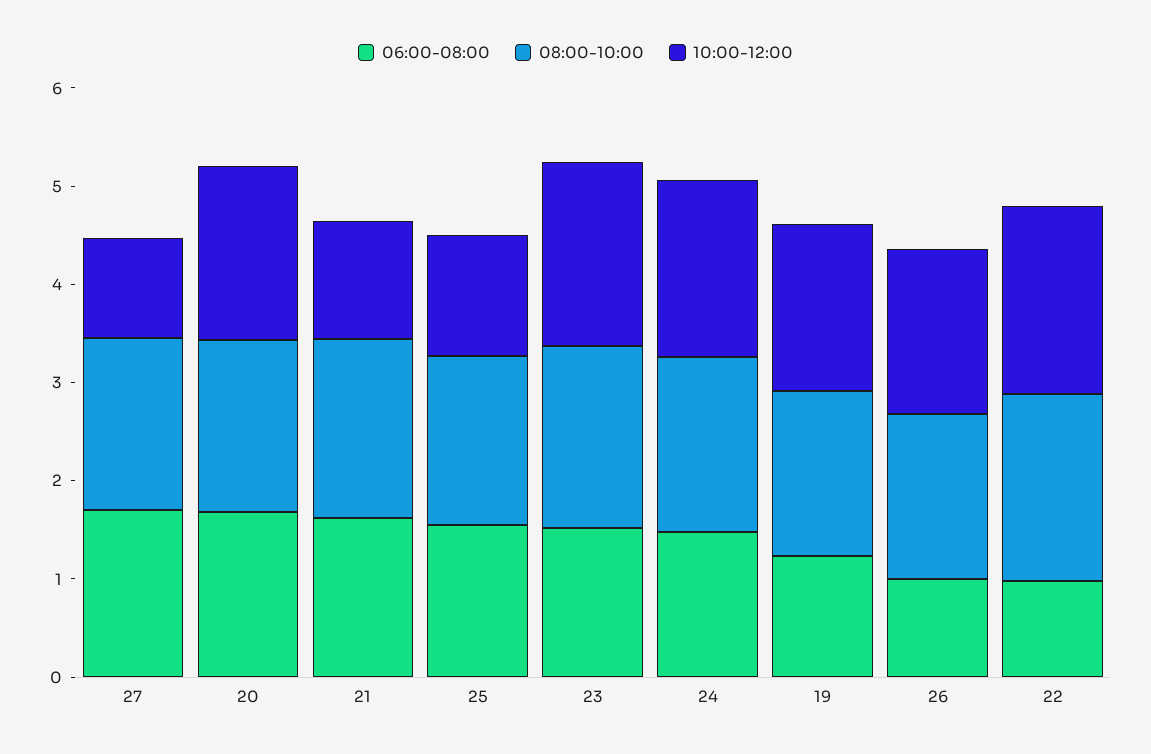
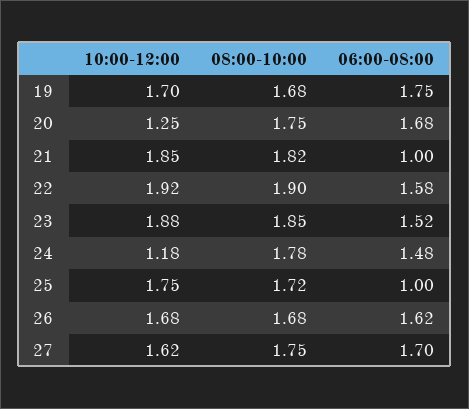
10:00-12:00, 27: 1 -> 1.62
10:00-12:00, 20: 1.8 -> 1.25
06:00-08:00, 21: 1.6 -> 1
10:00-12:00, 21: 1.2 -> 1.85
06:00-08:00, 25: 1.6 -> 1
10:00-12:00, 25: 1.2 -> 1.75
10:00-12:00, 24: 1.8 -> 1.18
06:00-08:00, 19: 1.2 -> 1.75
06:00-08:00, 26: 1 -> 1.62
06:00-08:00, 22: 1 -> 1.58

